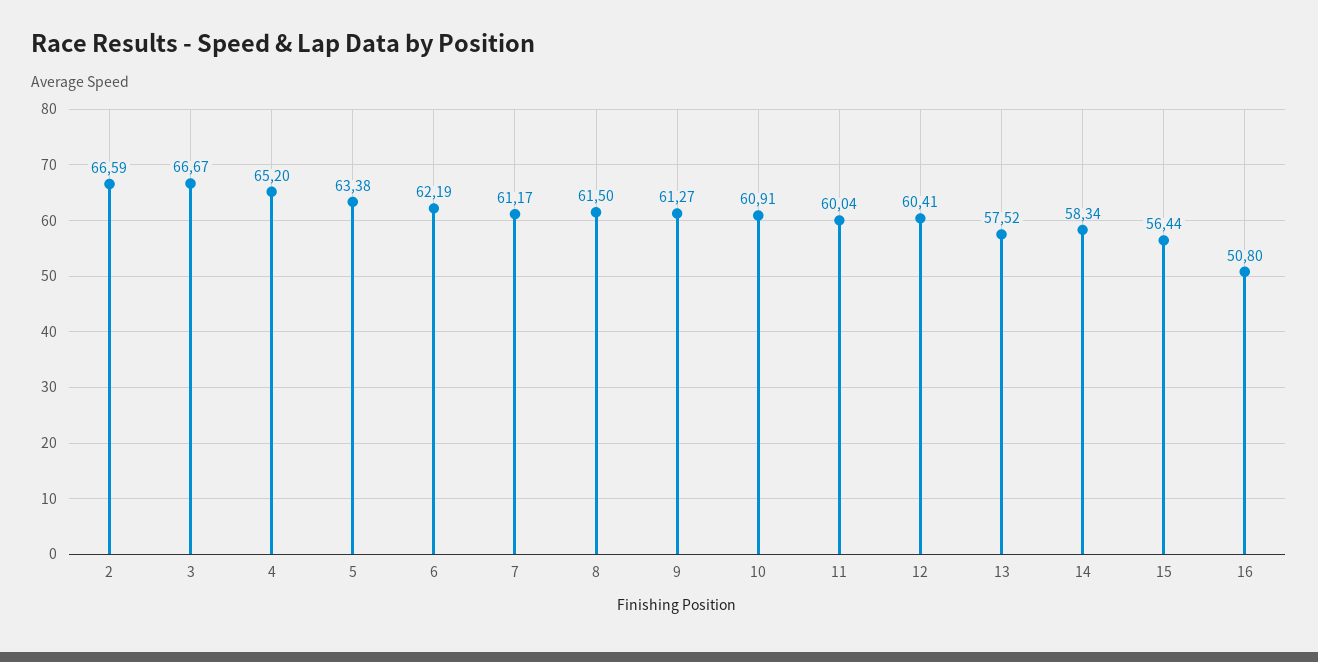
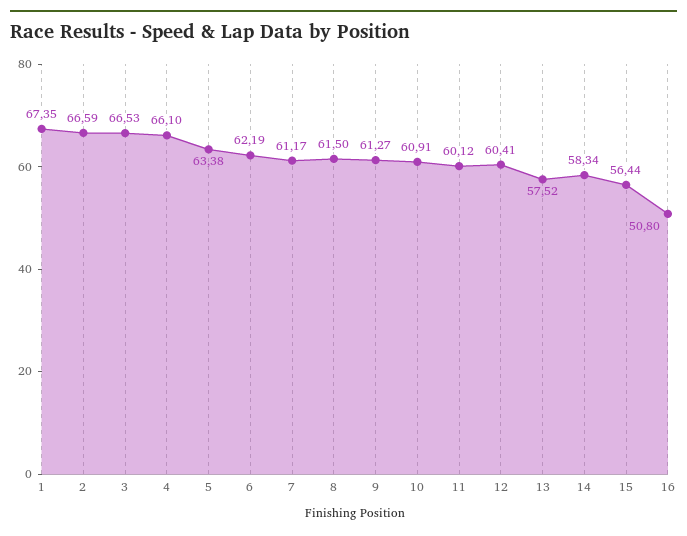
3: 66.67 -> 66.53
4: 65.2 -> 66.1
11: 60.04 -> 60.12
1: none -> 67.35

